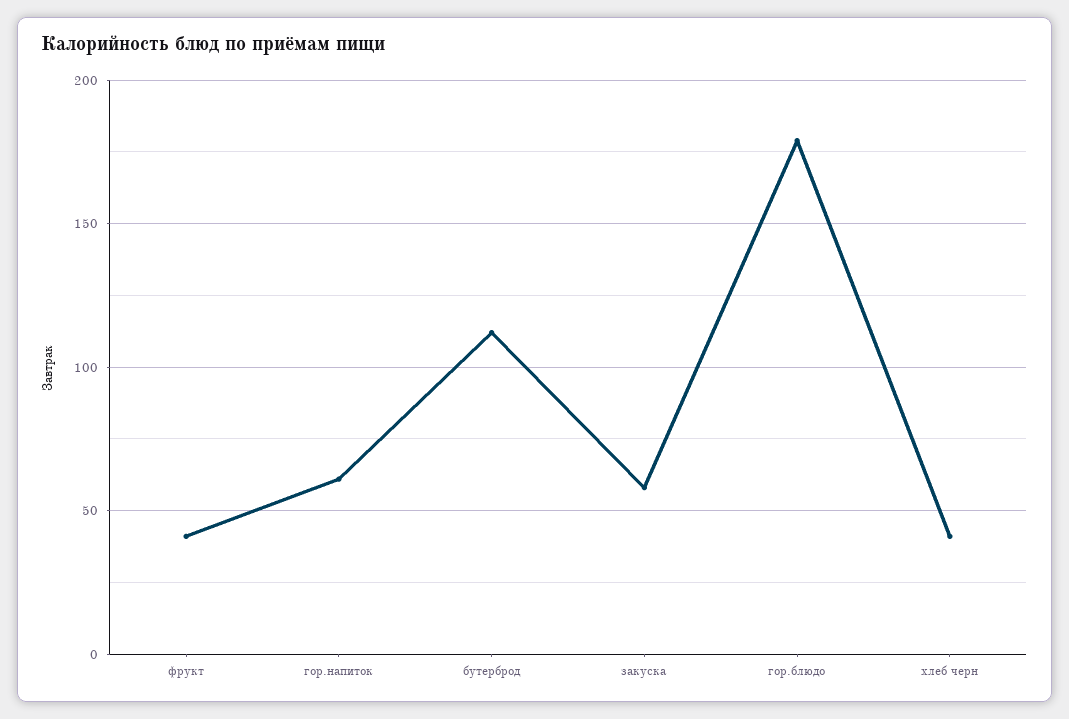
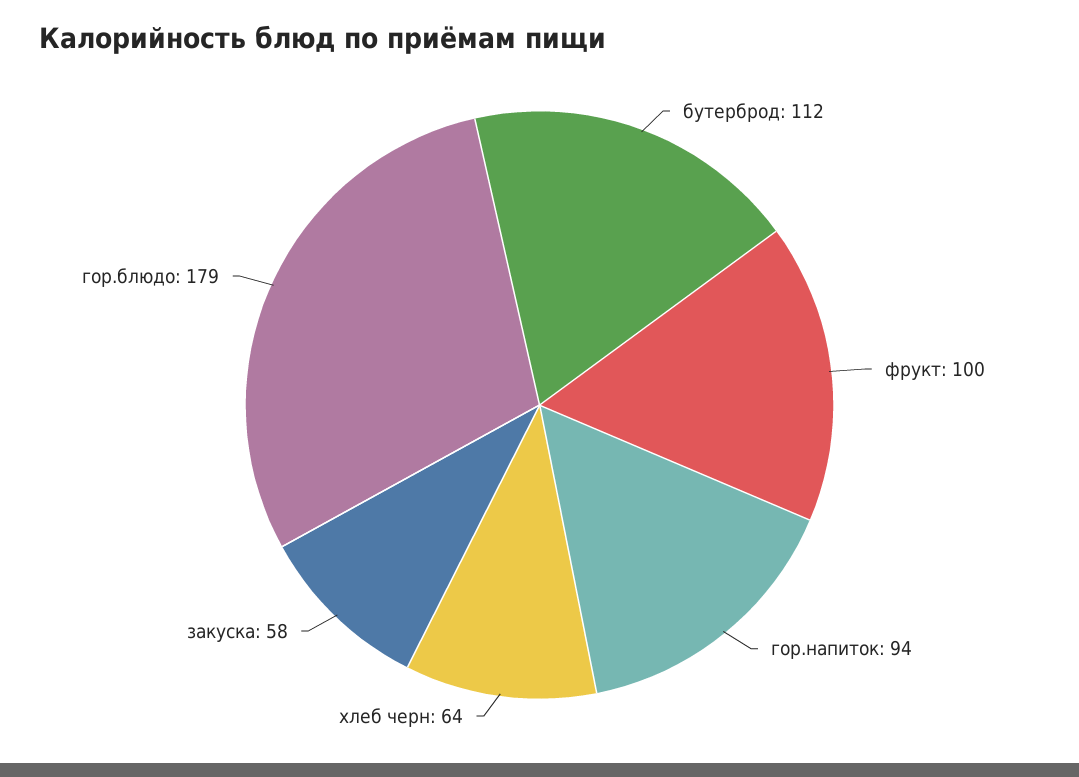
фрукт: 40 -> 100
гор.напиток: 60 -> 94
хлеб черн: 40 -> 64

